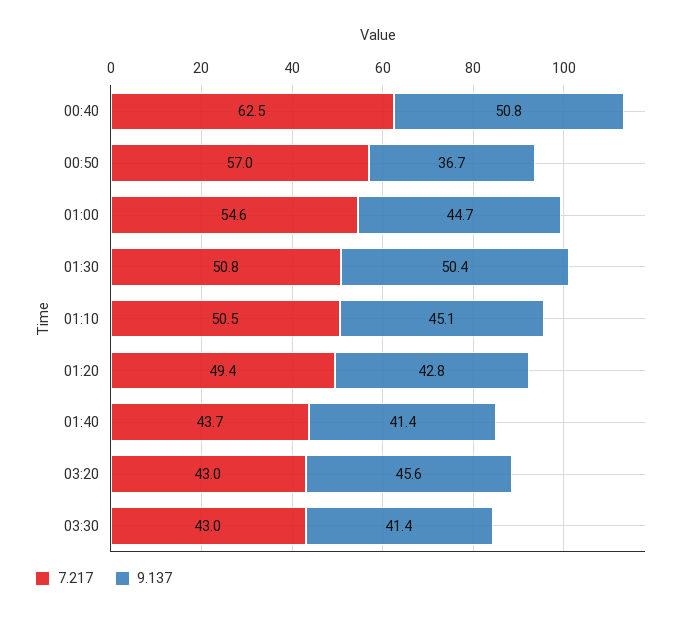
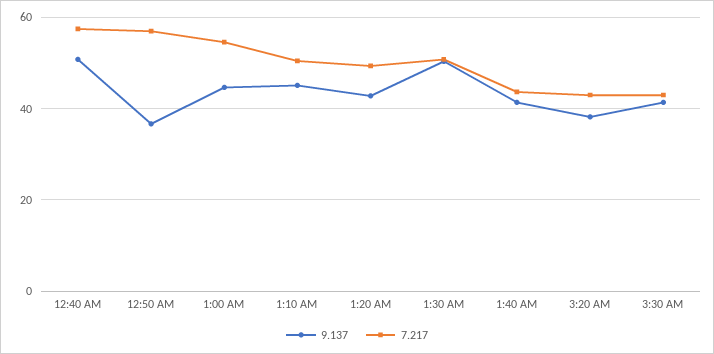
7.217, 00:40: 62.5 -> 58
9.137, 03:20: 45.6 -> 38

